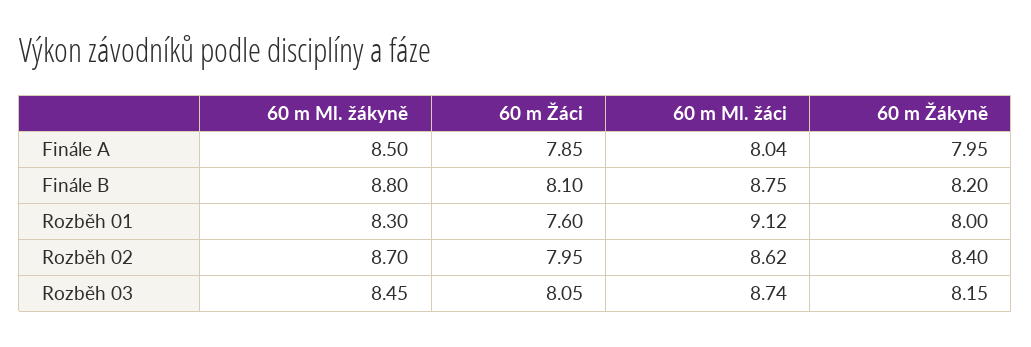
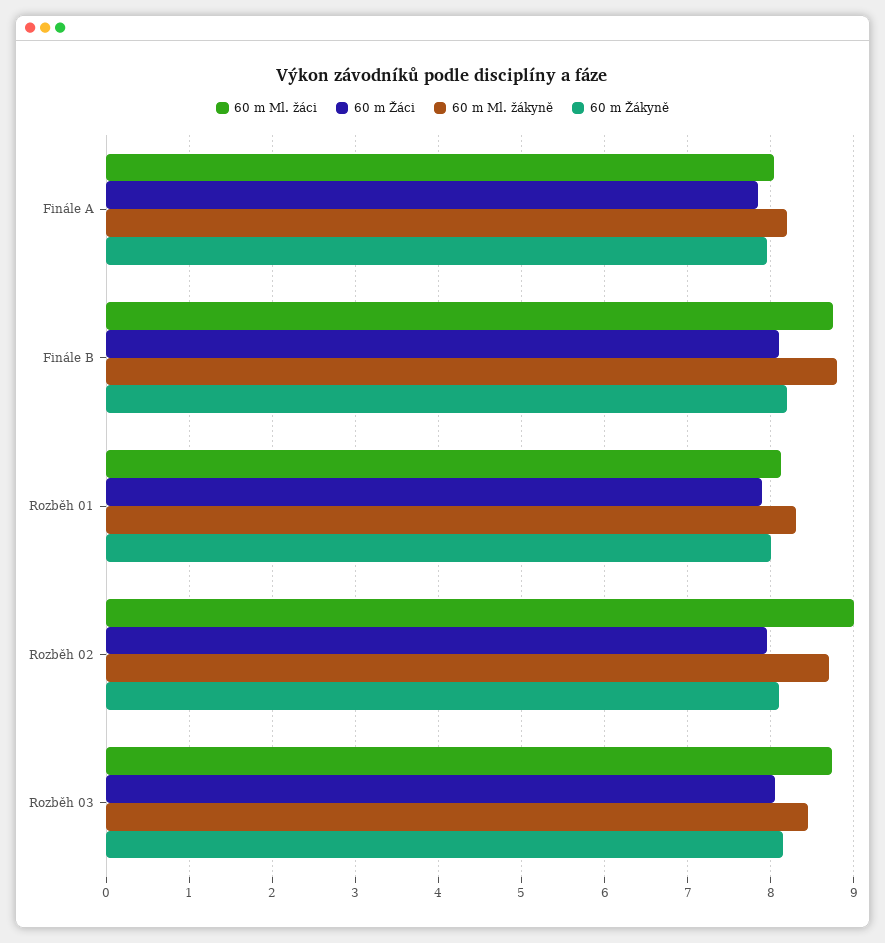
60 m Ml. žákyně, Finále A: 8.5 -> 8.2
60 m Žáci, Rozběh 01: 7.6 -> 7.9
60 m Ml. žáci, Rozběh 01: 9.12 -> 8.1
60 m Ml. žáci, Rozběh 02: 8.62 -> 9
60 m Žákyně, Rozběh 02: 8.4 -> 8.1

